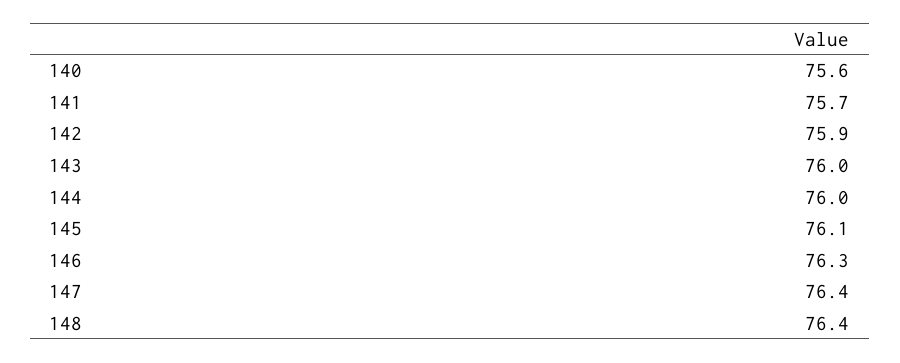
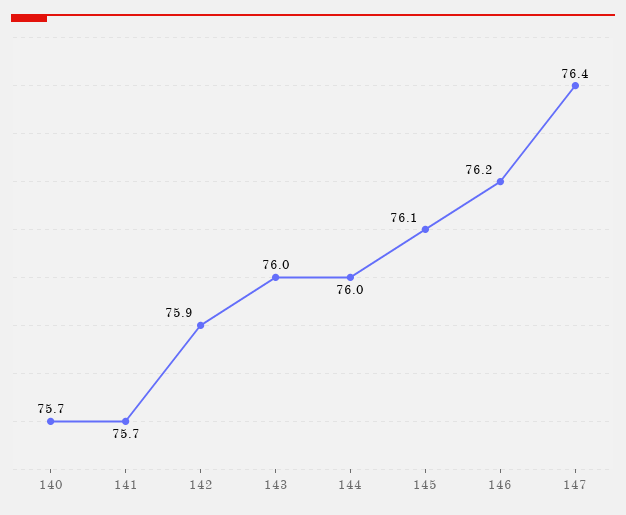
140: 75.6 -> 75.7
146: 76.3 -> 76.2
148: 76.4 -> none

